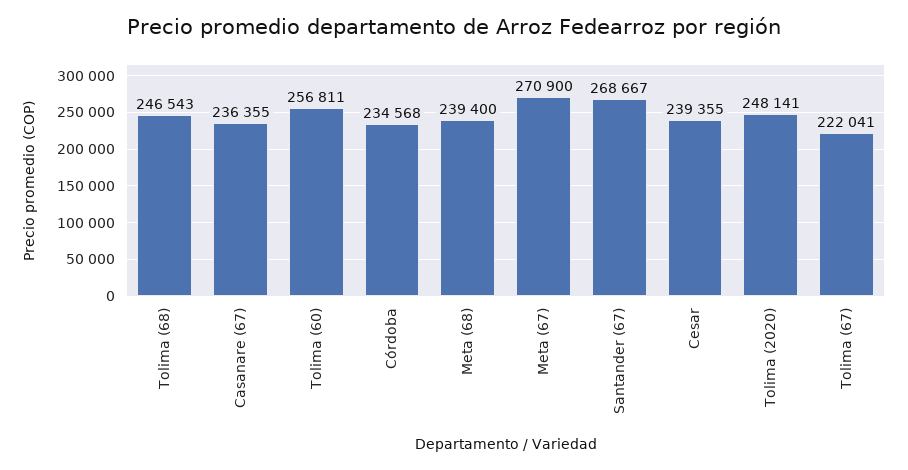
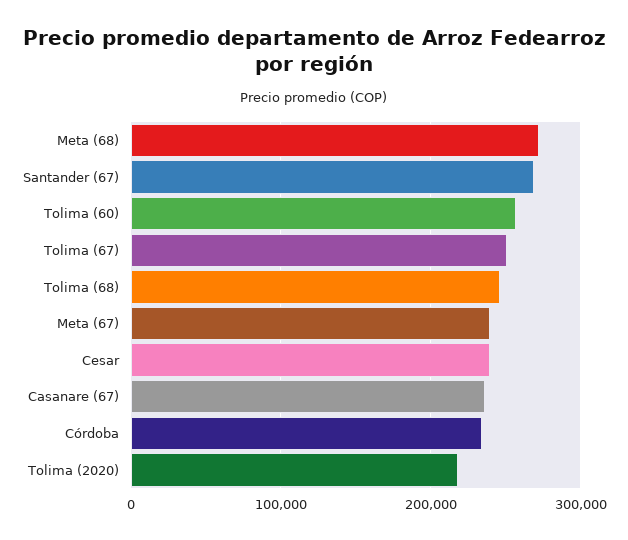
Meta (68): 239400 -> 270000
Meta (67): 270900 -> 240000
Tolima (2020): 248141 -> 220000
Tolima (67): 222041 -> 250000

